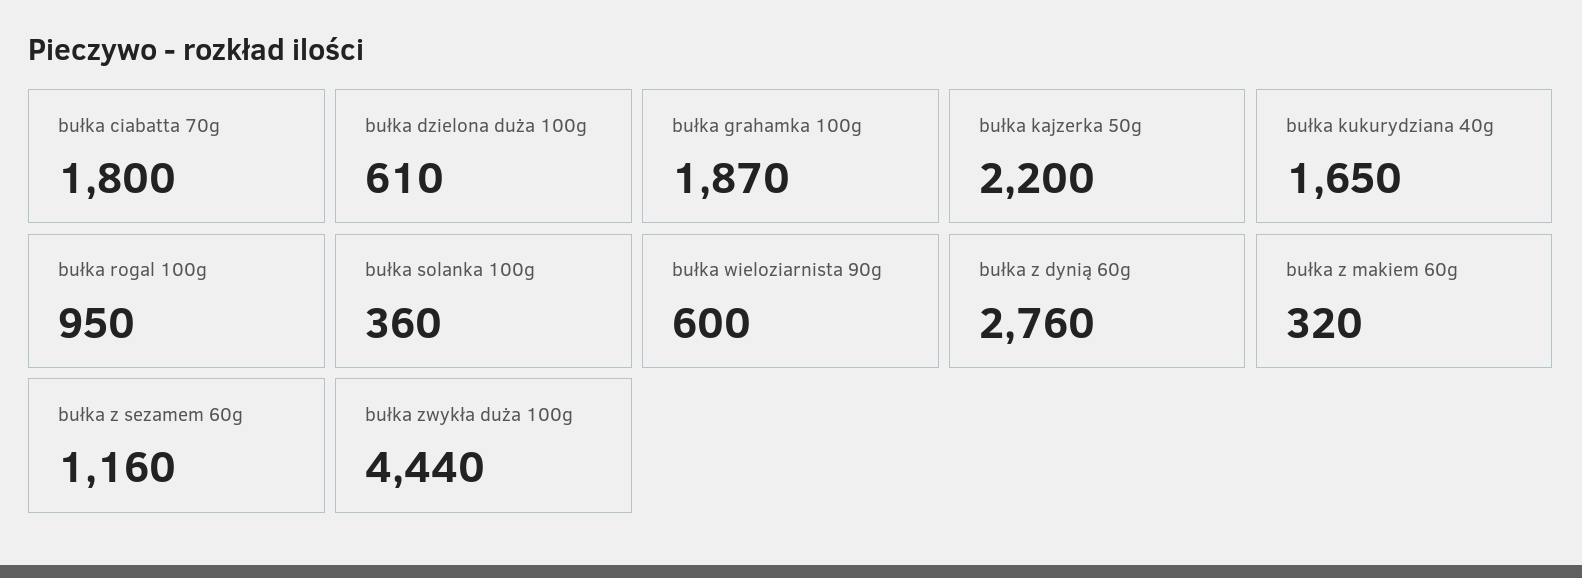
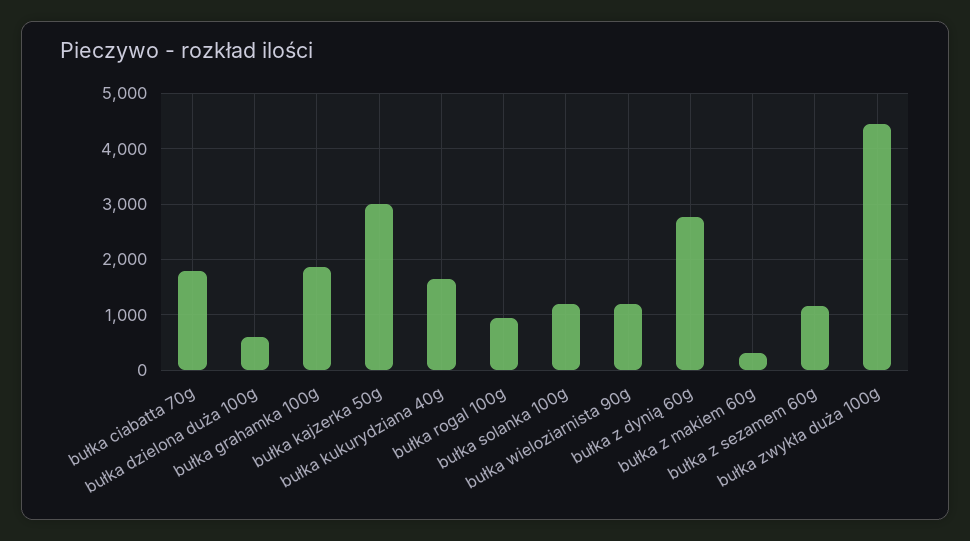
bułka kajzerka 50g: 2200 -> 3000
bułka solanka 100g: 360 -> 1200
bułka wieloziarnista 90g: 600 -> 1200

